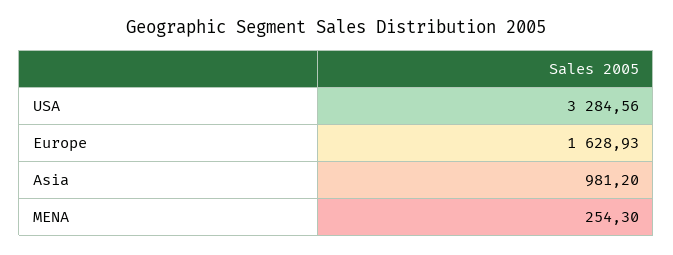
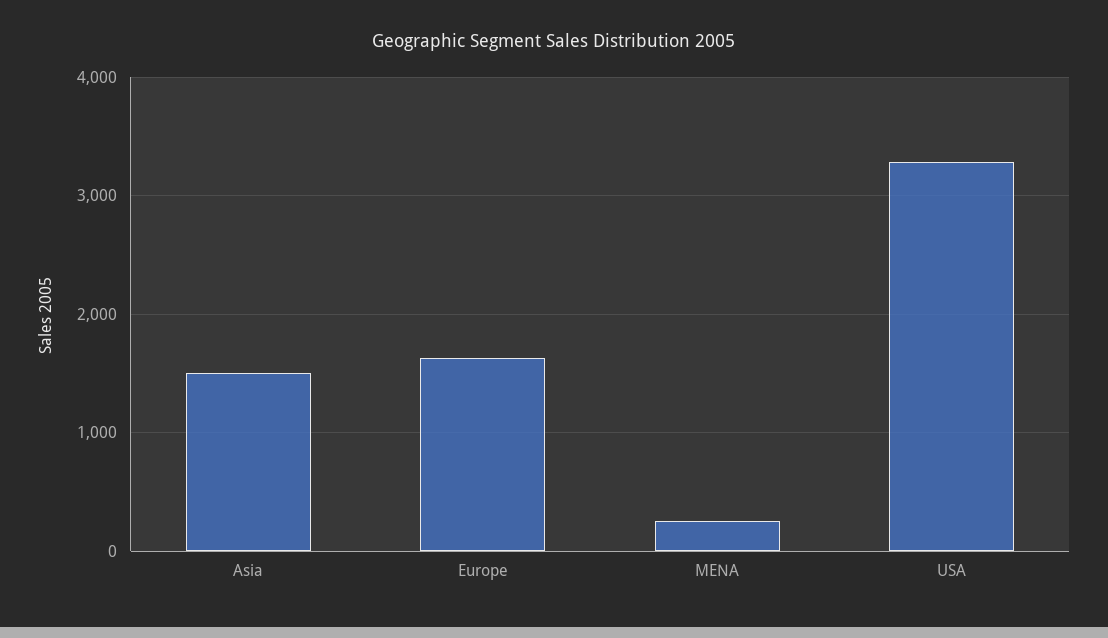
Asia: 981.2 -> 1500

